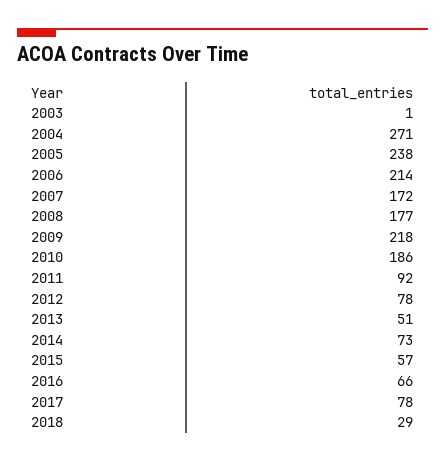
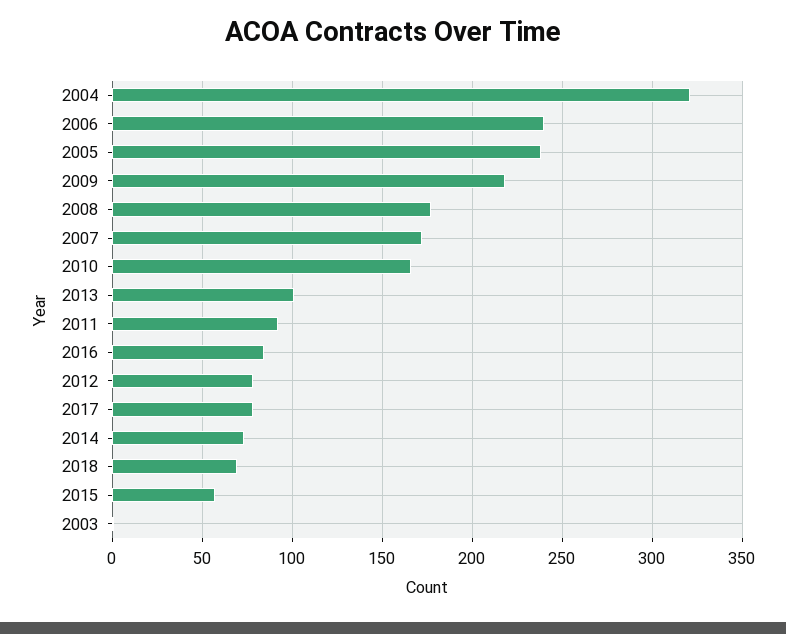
2004: 271 -> 320
2006: 214 -> 240
2010: 186 -> 165
2013: 51 -> 100
2016: 66 -> 85
2018: 29 -> 70

